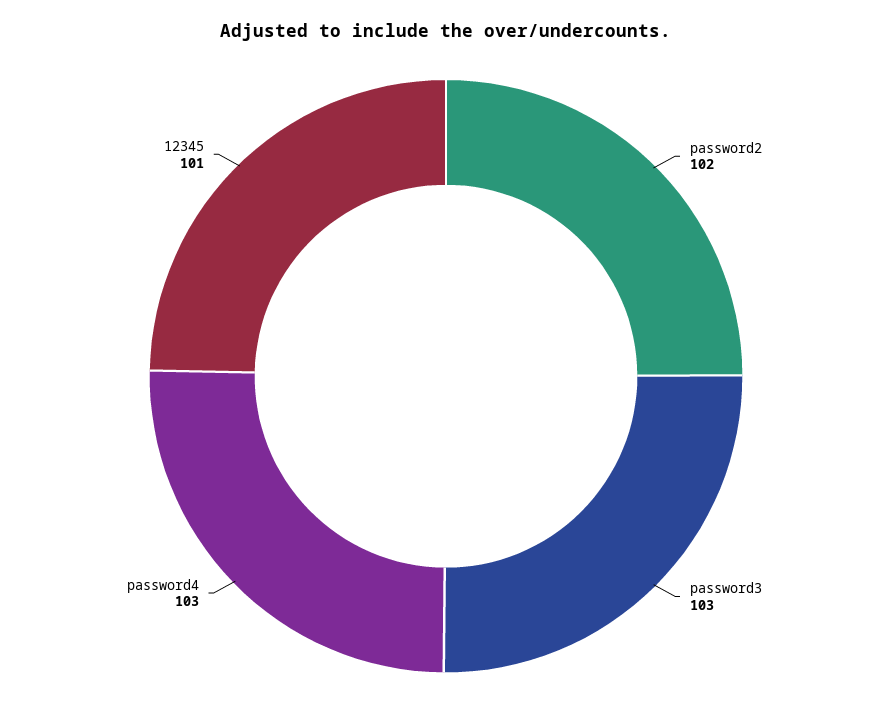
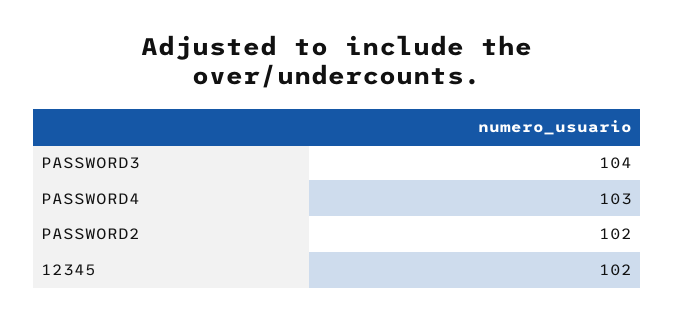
password3: 103 -> 104
12345: 101 -> 102

